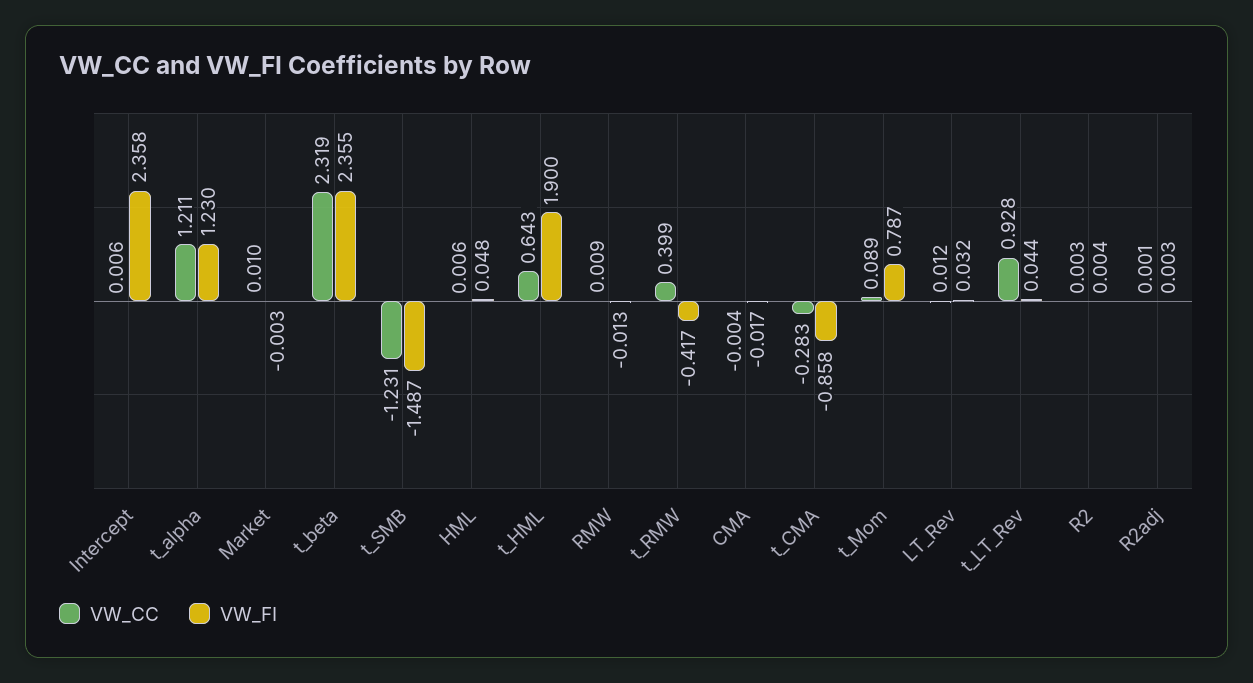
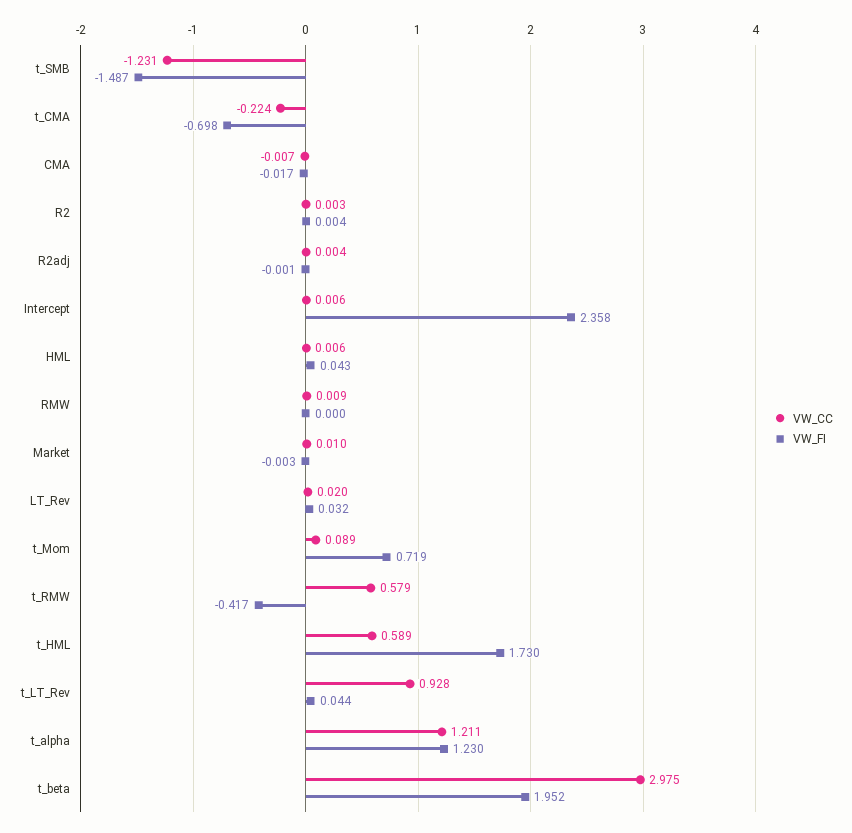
VW_CC, t_beta: 2.319 -> 2.975
VW_FI, t_beta: 2.355 -> 1.952
VW_FI, HML: 0.048 -> 0.043
VW_CC, t_HML: 0.643 -> 0.589
VW_FI, t_HML: 1.9 -> 1.73
VW_FI, RMW: -0.013 -> 0
VW_CC, t_RMW: 0.399 -> 0.579
VW_CC, CMA: -0.004 -> -0.007
VW_CC, t_CMA: -0.283 -> -0.224
VW_FI, t_CMA: -0.858 -> -0.698
VW_FI, t_Mom: 0.787 -> 0.719
VW_CC, LT_Rev: 0.012 -> 0.02
VW_CC, R2adj: 0.001 -> 0.004
VW_FI, R2adj: 0.003 -> -0.001

